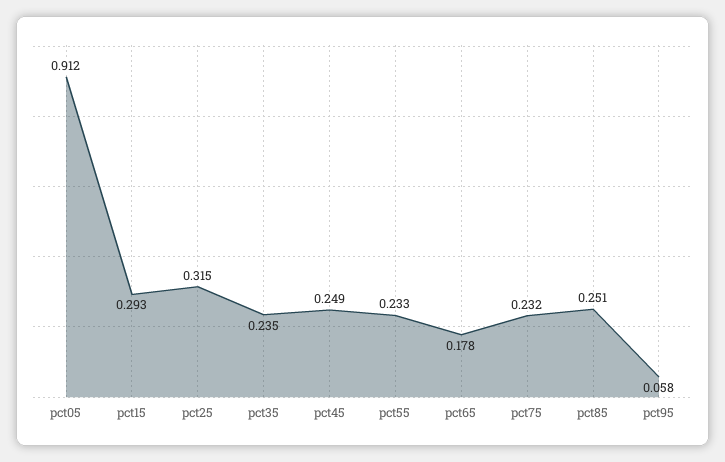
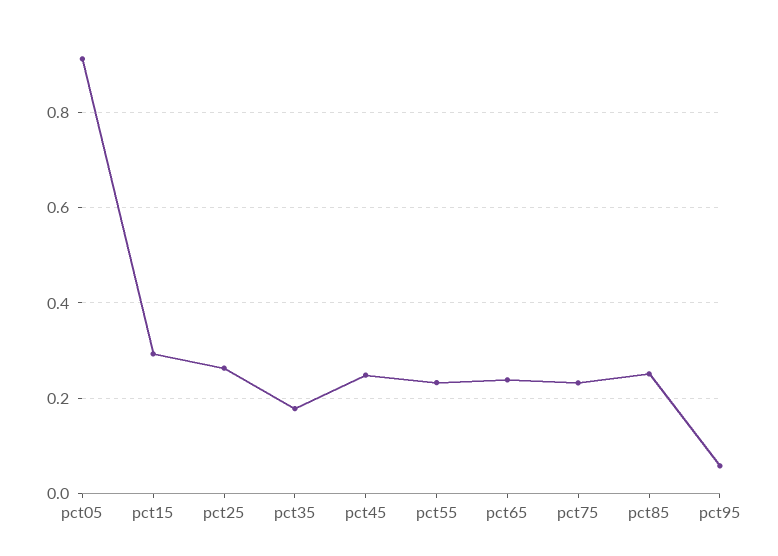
pct25: 0.315 -> 0.26
pct35: 0.235 -> 0.18
pct65: 0.178 -> 0.24

